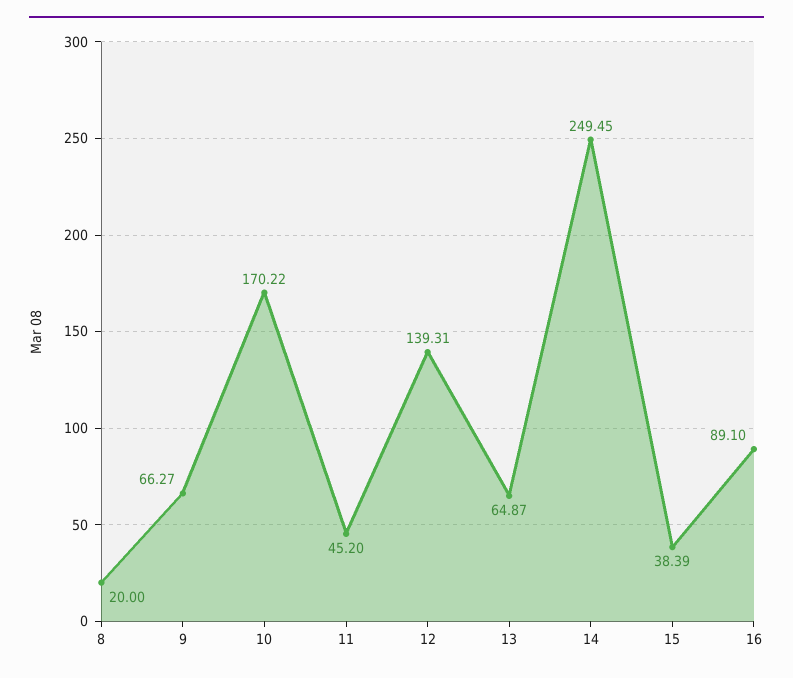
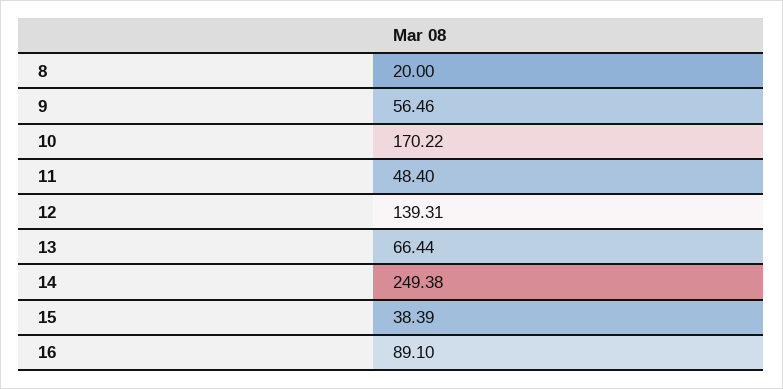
9: 66.27 -> 56.46
11: 45.2 -> 48.4
13: 64.87 -> 66.44
14: 249.45 -> 249.38

